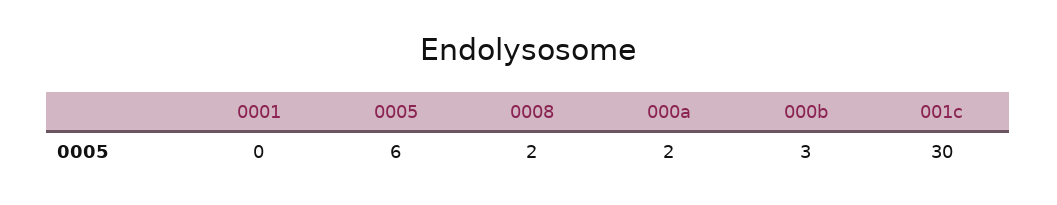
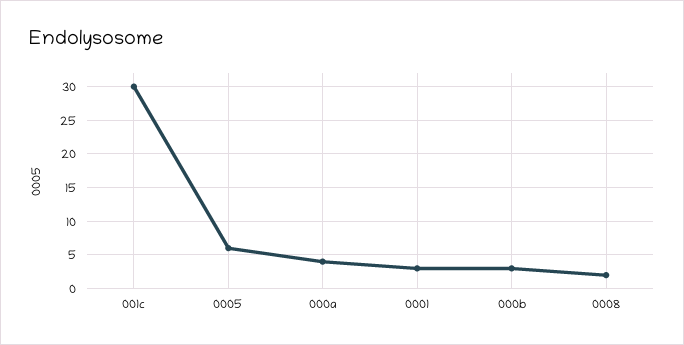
0001: 0 -> 3
000a: 2 -> 4

